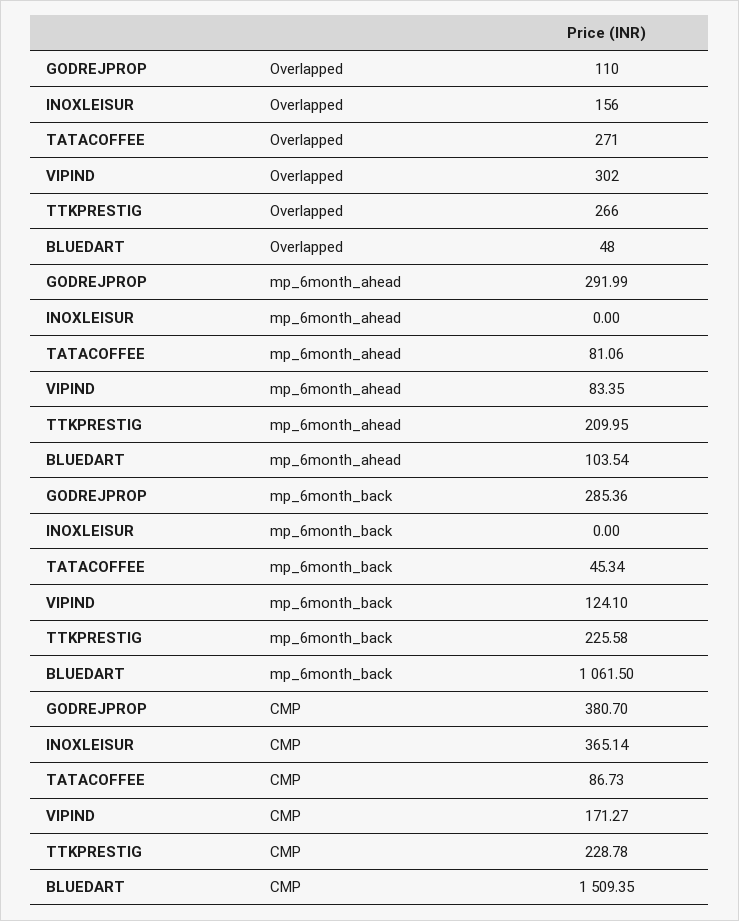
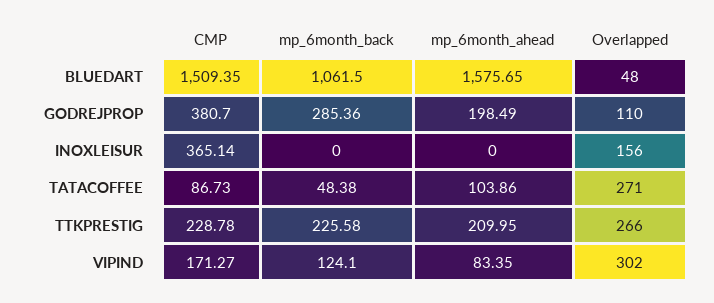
GODREJPROP, mp_6month_ahead: 291.99 -> 198.49
TATACOFFEE, mp_6month_ahead: 81.06 -> 103.86
BLUEDART, mp_6month_ahead: 103.54 -> 1575.65
TATACOFFEE, mp_6month_back: 45.34 -> 48.38

